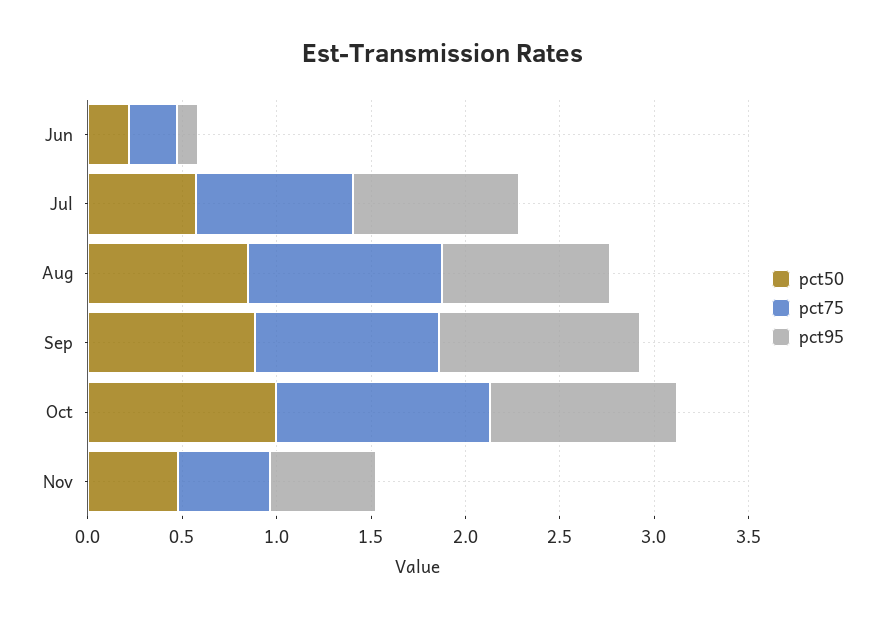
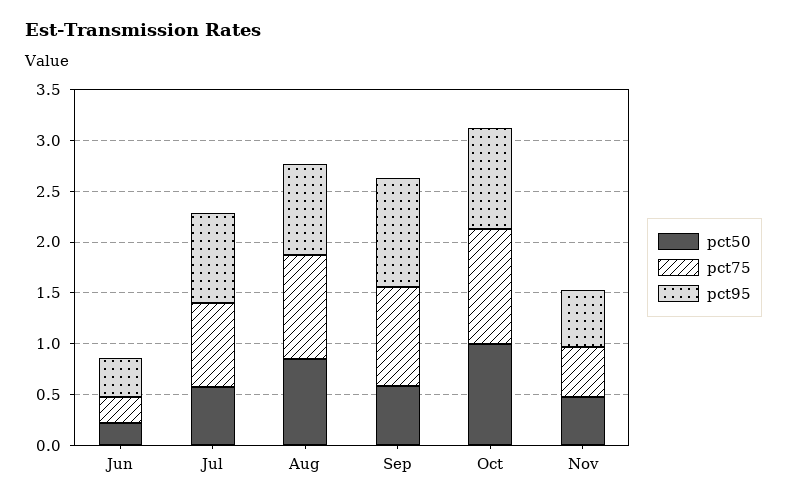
pct95, Jun: 0.1 -> 0.4
pct50, Sep: 0.9 -> 0.6

